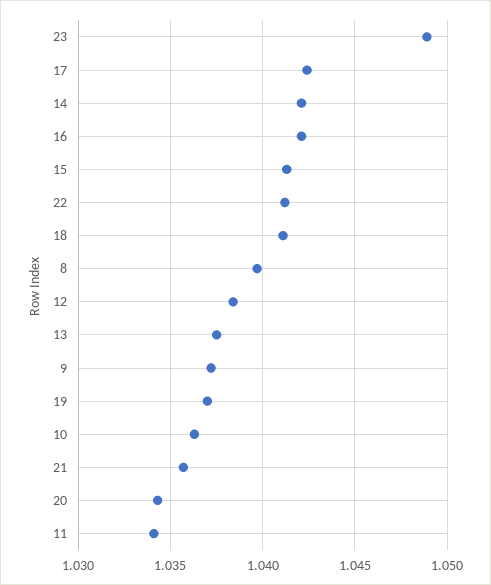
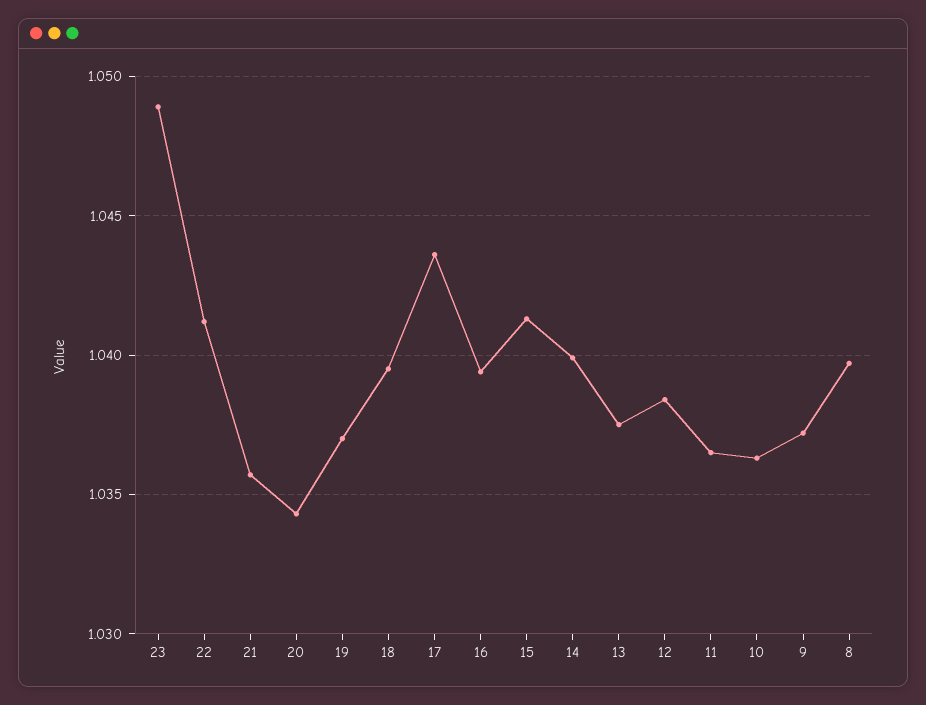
17: 1.0425 -> 1.0435
14: 1.042 -> 1.04
16: 1.042 -> 1.0395
18: 1.041 -> 1.0395
11: 1.034 -> 1.0365

